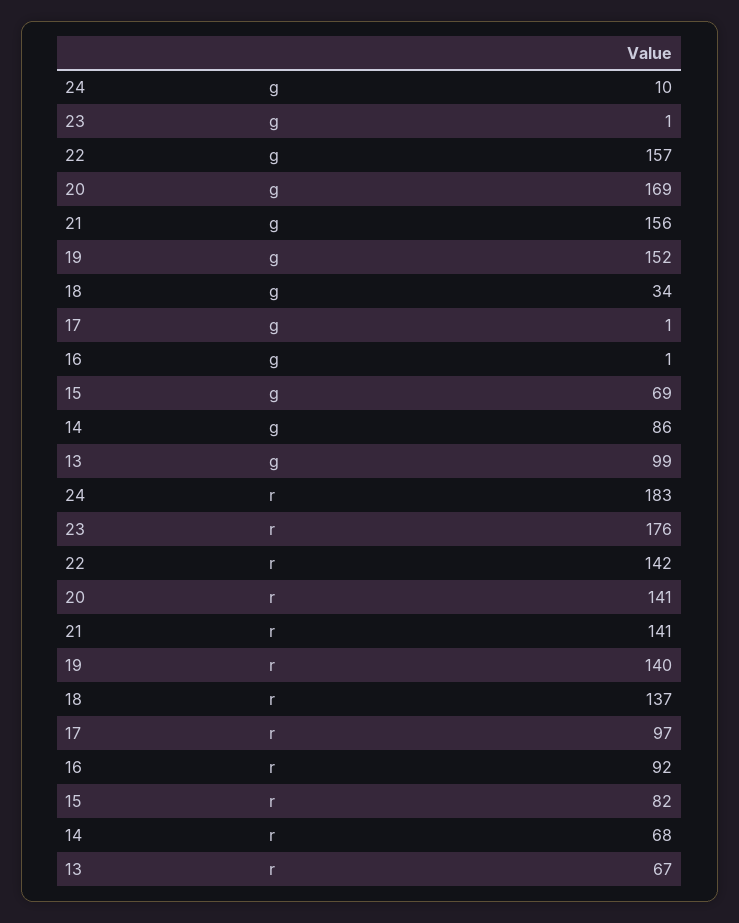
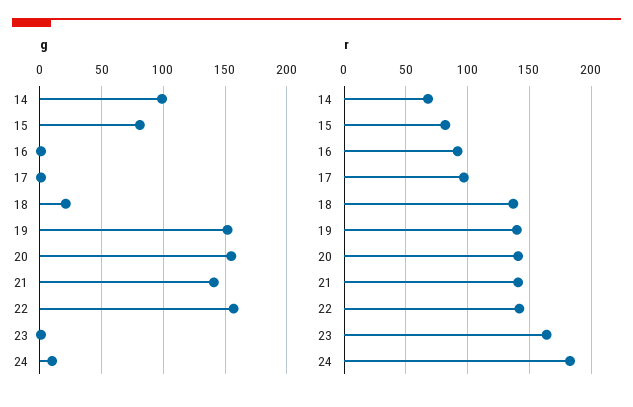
g, 20: 169 -> 155
g, 21: 156 -> 140
g, 18: 34 -> 20
g, 15: 69 -> 80
g, 14: 86 -> 100
g, 13: 99 -> none
r, 23: 176 -> 165
r, 13: 67 -> none

